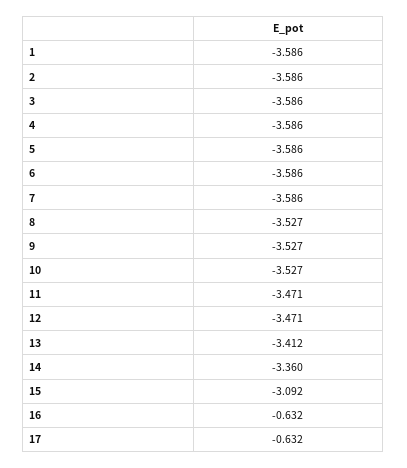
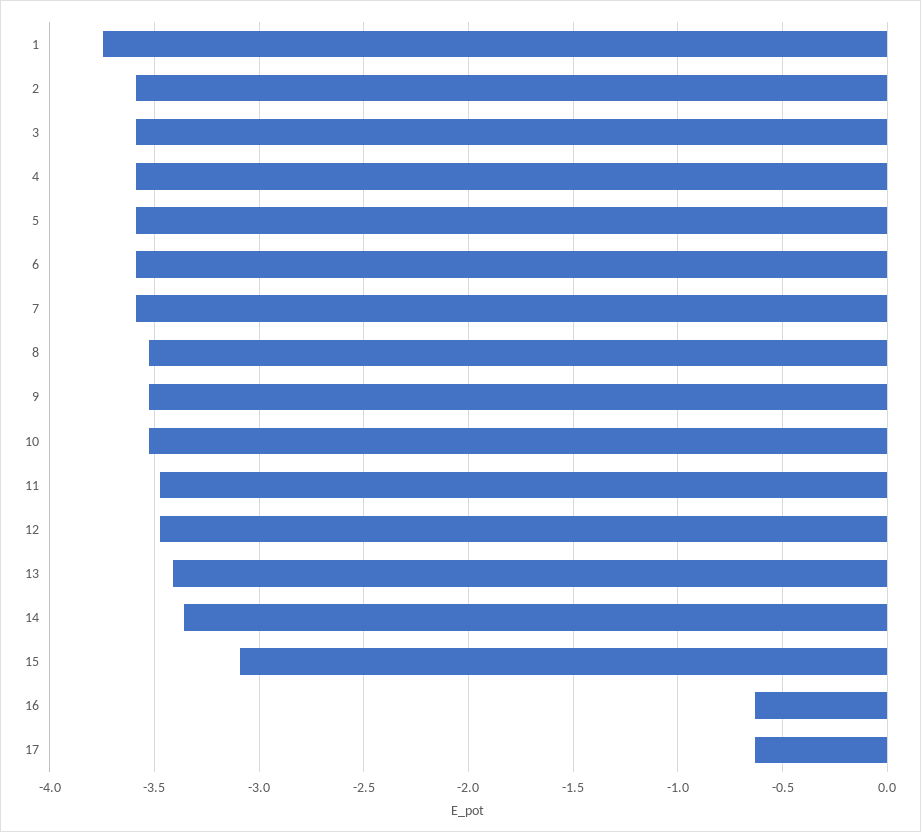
1: -3.586 -> -3.75

